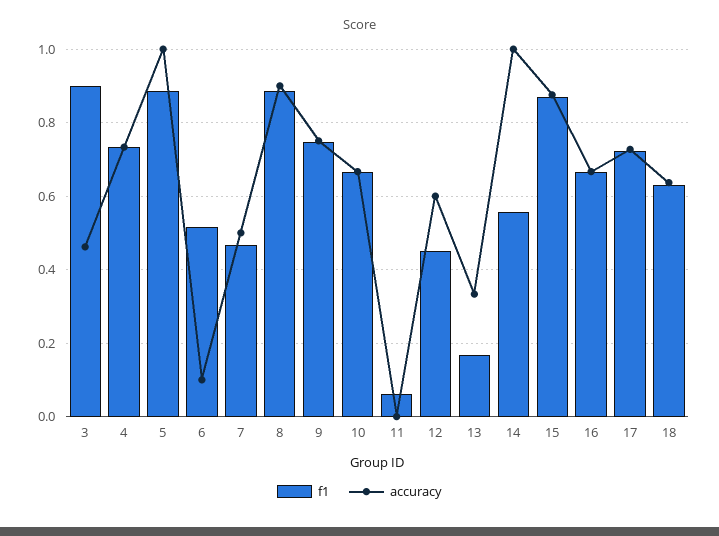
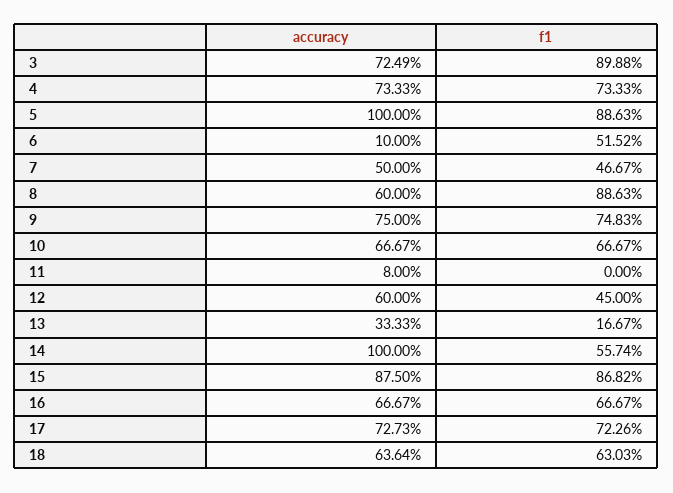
accuracy, 3: 0.46 -> 0.7249
accuracy, 8: 0.9 -> 0.6
f1, 11: 0.06 -> 0
accuracy, 11: 0 -> 0.08

